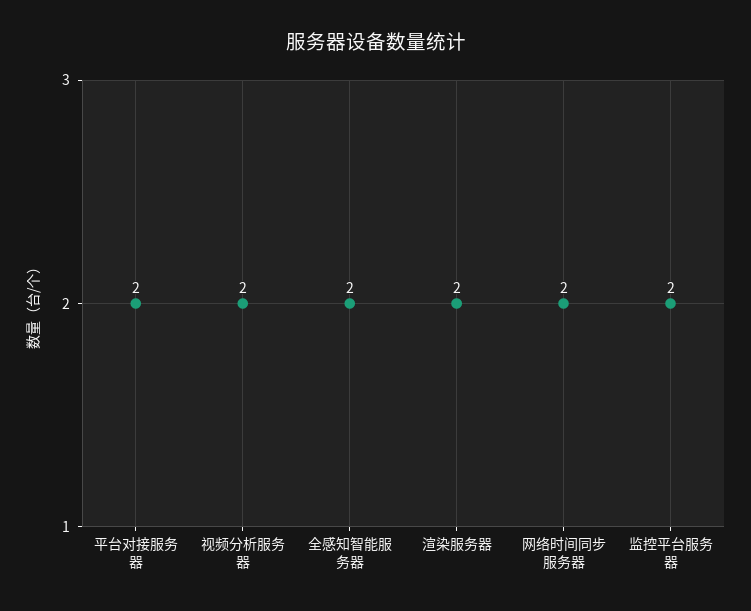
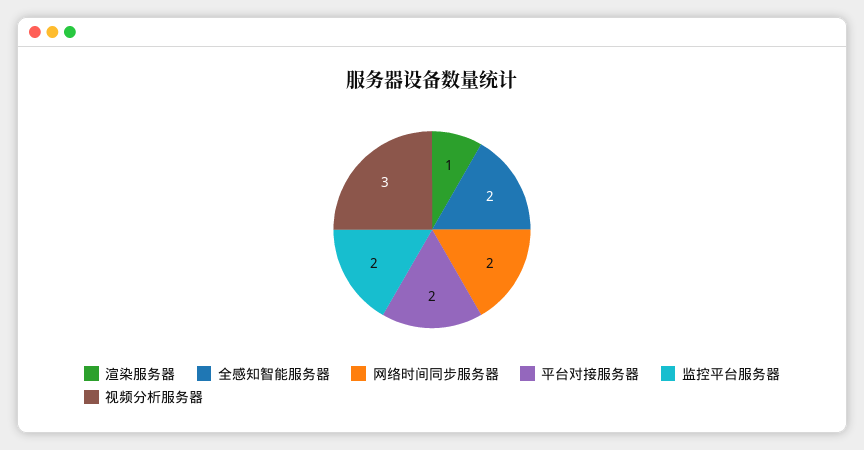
视频分析服务器: 2 -> 3
渲染服务器: 2 -> 1

